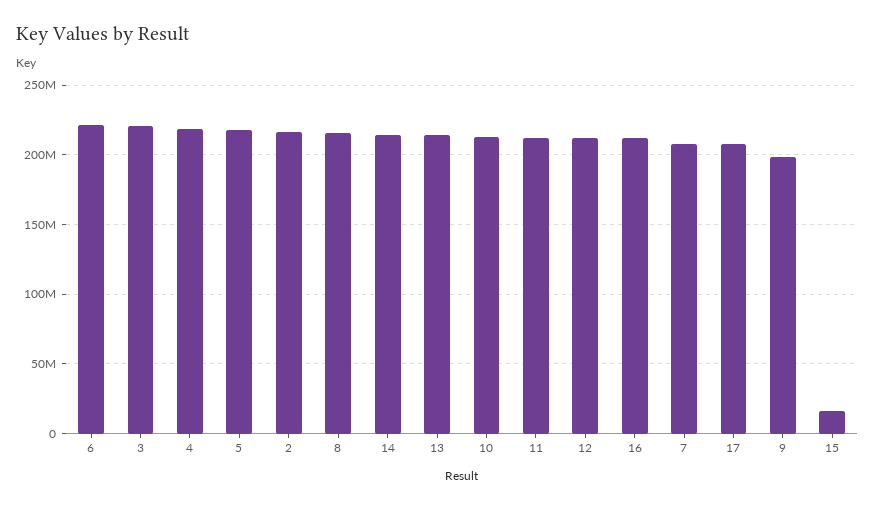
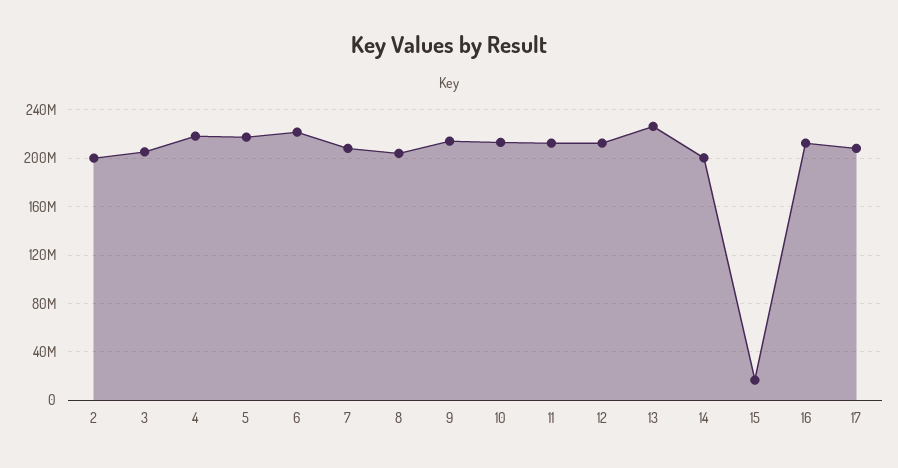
3: 220000000 -> 205000000
2: 215000000 -> 200000000
8: 215000000 -> 205000000
14: 215000000 -> 200000000
13: 215000000 -> 225000000
9: 200000000 -> 215000000

